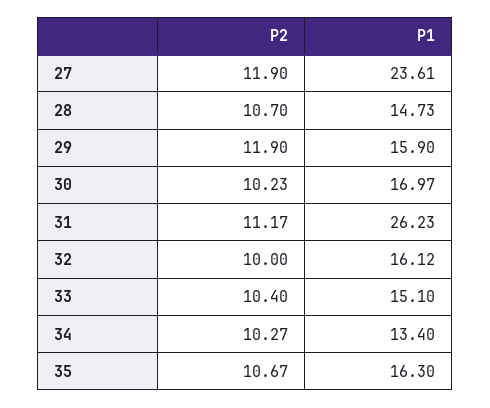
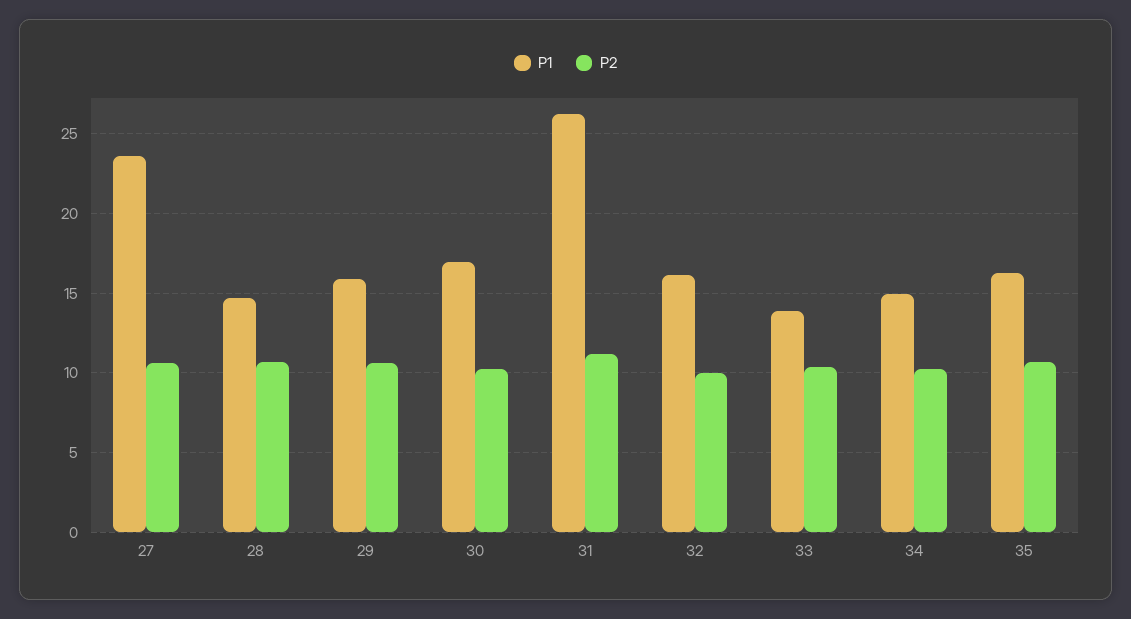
P2, 27: 11.9 -> 10.5
P2, 29: 11.9 -> 10.5
P1, 33: 15.1 -> 14
P1, 34: 13.4 -> 15

